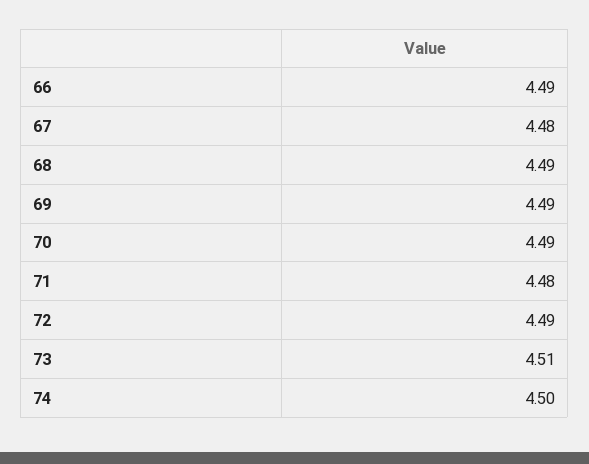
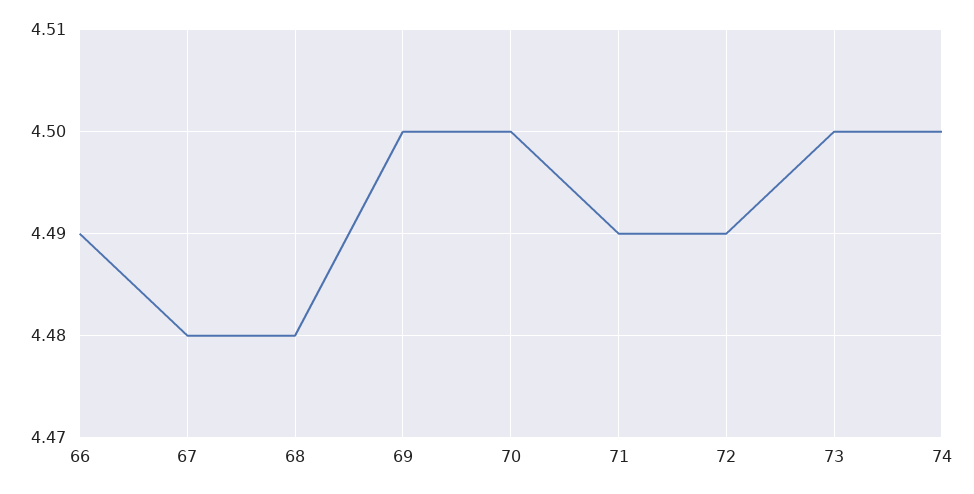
68: 4.49 -> 4.48
69: 4.49 -> 4.5
70: 4.49 -> 4.5
71: 4.48 -> 4.49
73: 4.51 -> 4.5

